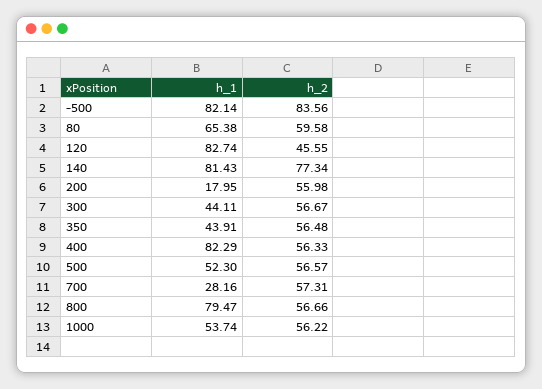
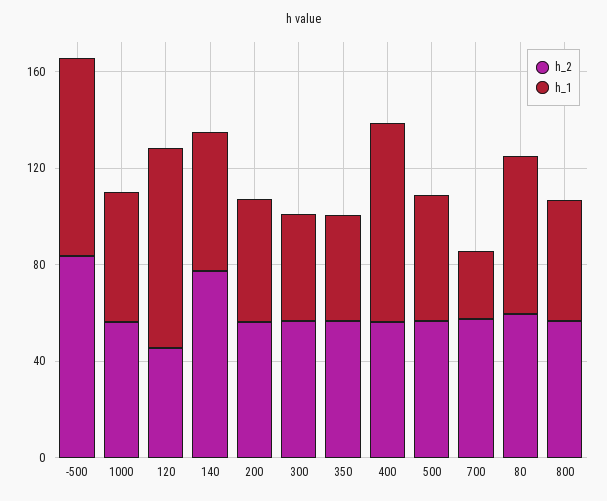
h_1, 140: 81.43 -> 60
h_1, 200: 17.95 -> 50
h_1, 800: 79.47 -> 50

